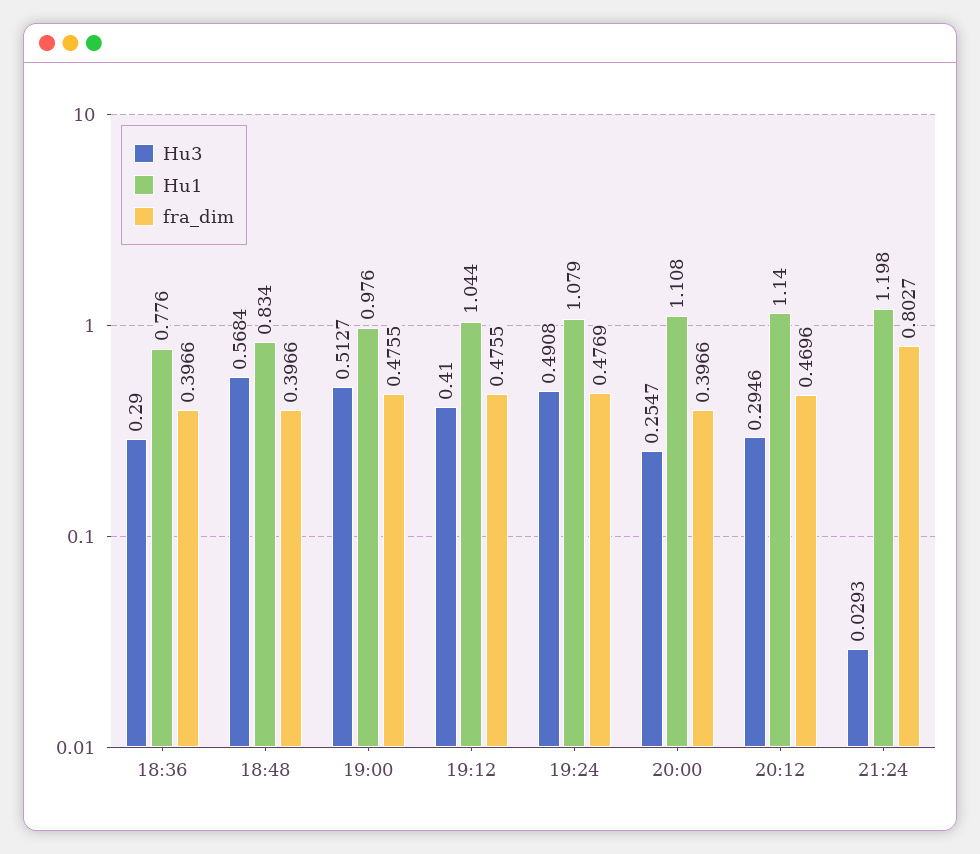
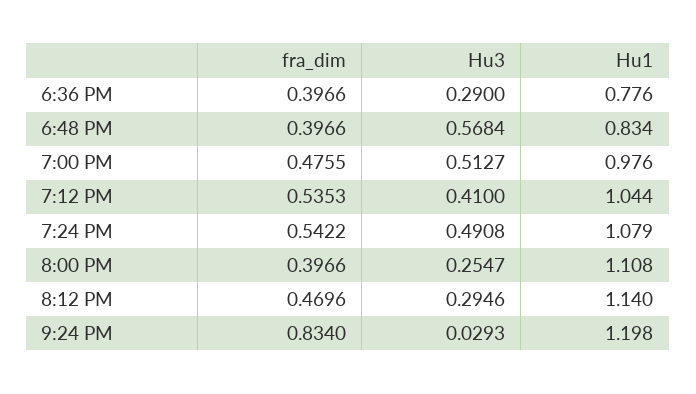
fra_dim, 19:12: 0.4755 -> 0.5353
fra_dim, 19:24: 0.4769 -> 0.5422
fra_dim, 21:24: 0.8027 -> 0.834

